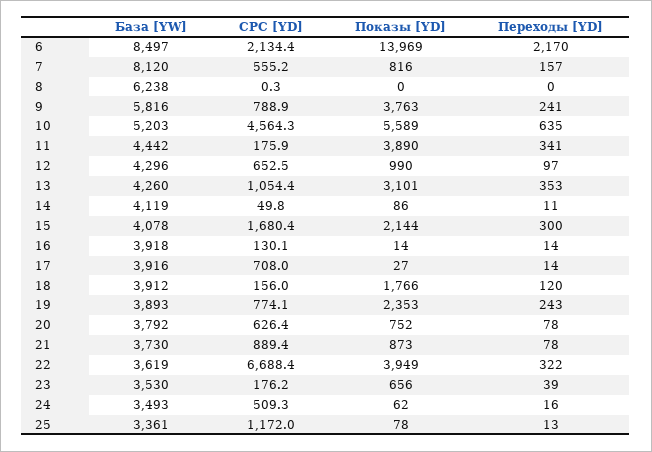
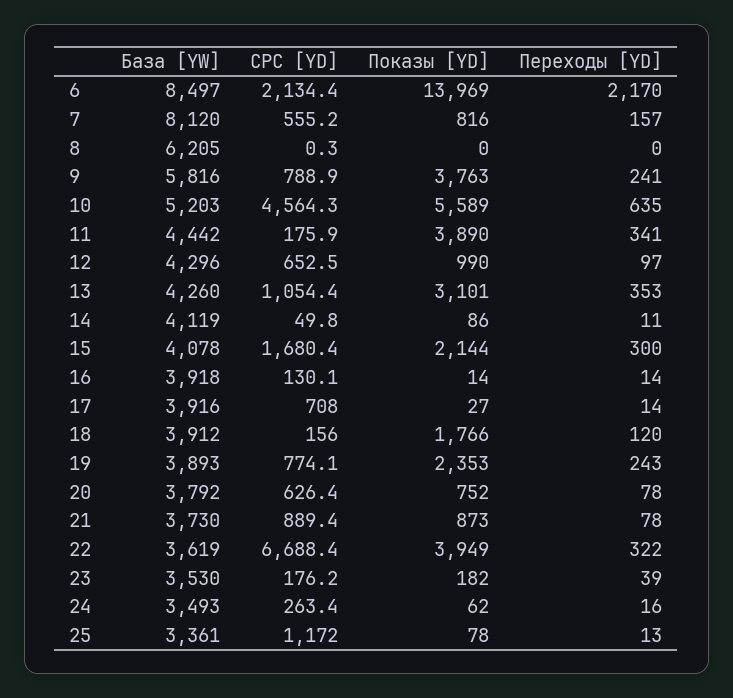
База [YW], 8: 6238 -> 6205
Показы [YD], 23: 656 -> 182
CPC [YD], 24: 509.3 -> 263.4

